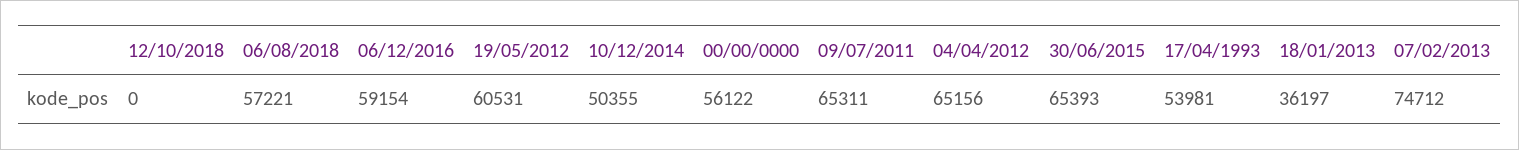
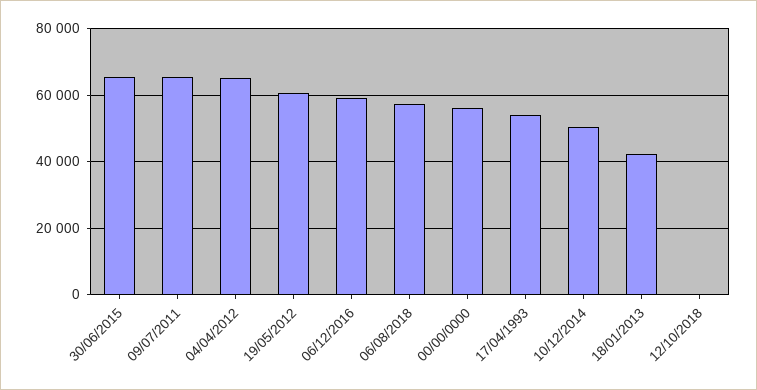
18/01/2013: 36197 -> 42000
07/02/2013: 74712 -> none

